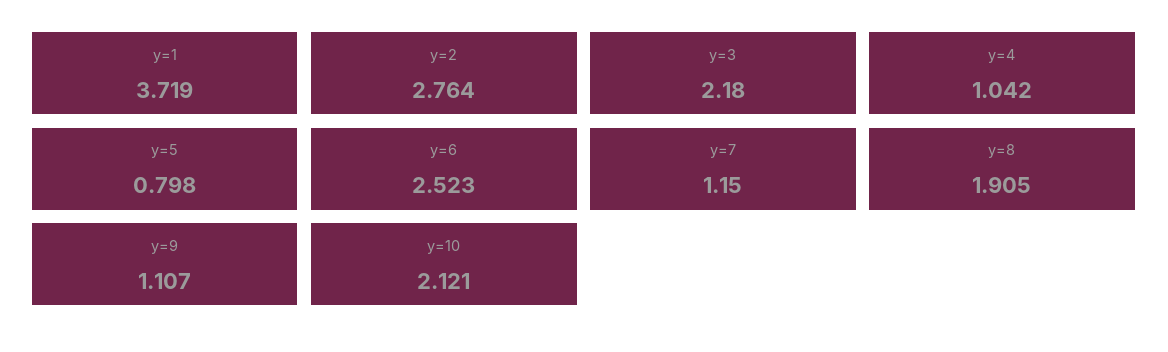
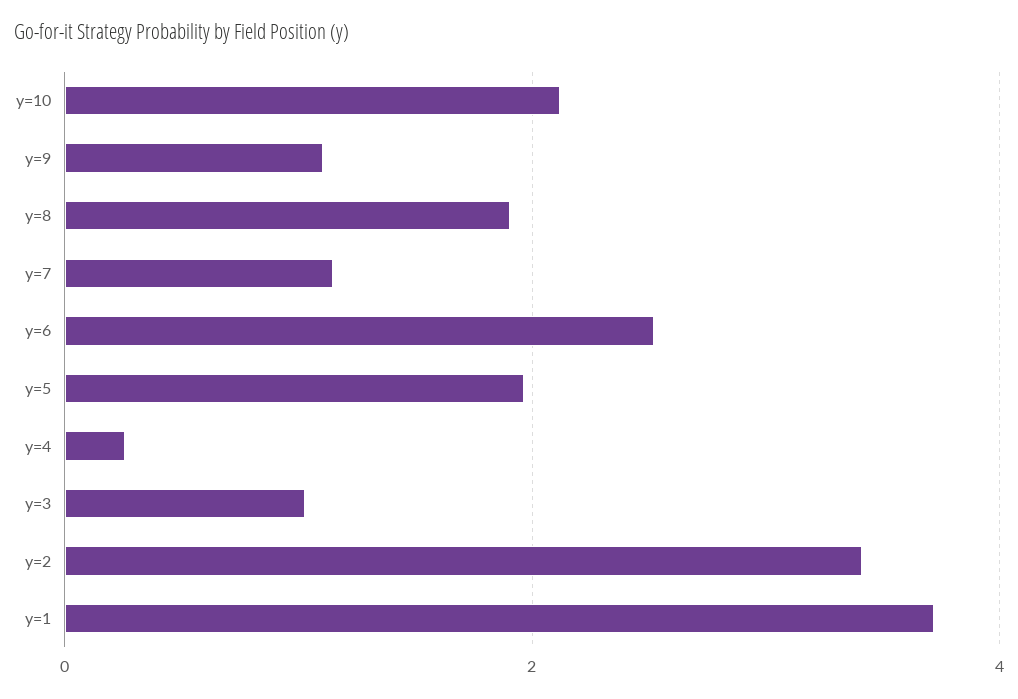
y=2: 2.764 -> 3.4
y=3: 2.18 -> 1
y=4: 1.042 -> 0.2
y=5: 0.798 -> 2

